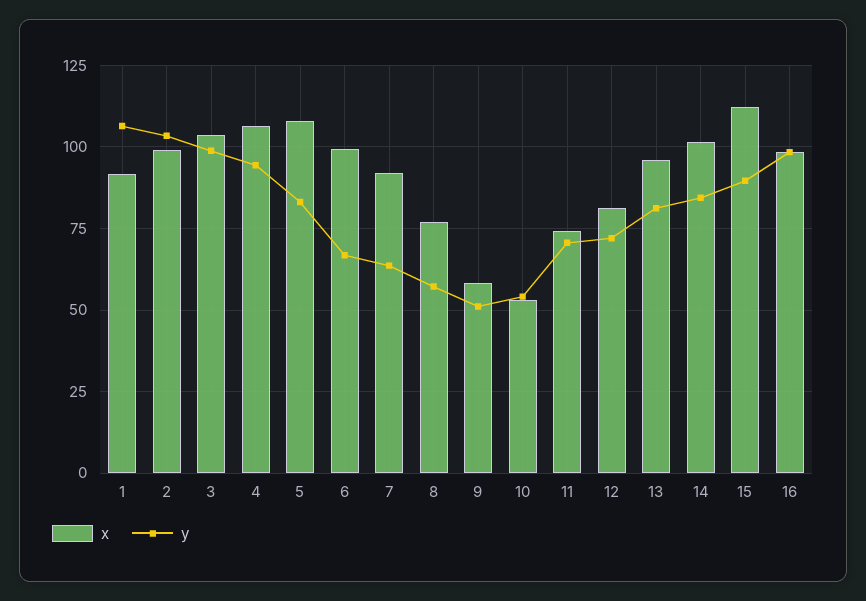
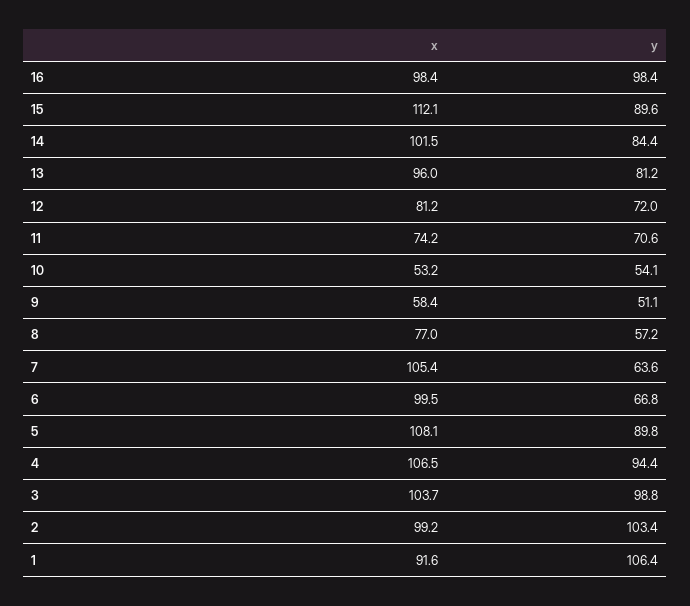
y, 5: 82.5 -> 89.8
x, 7: 92.5 -> 105.4

